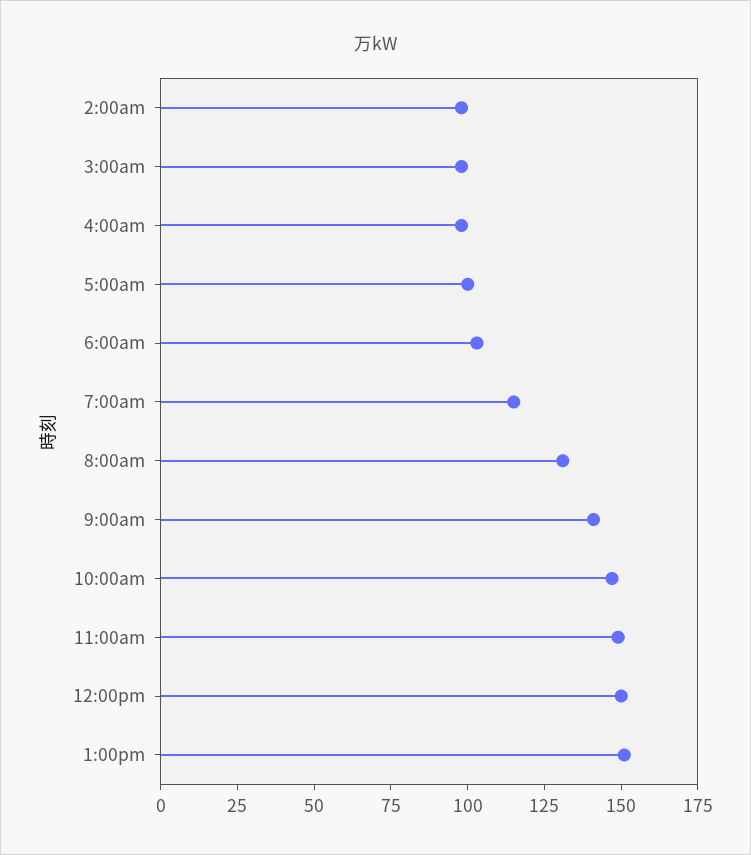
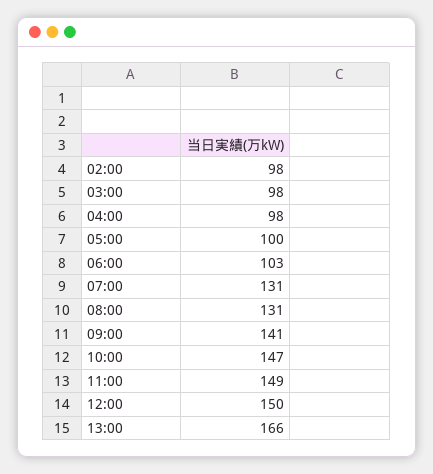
7:00am: 115 -> 131
1:00pm: 150 -> 166

